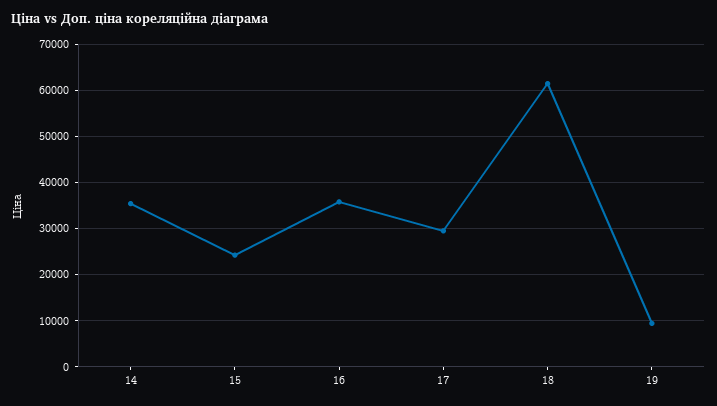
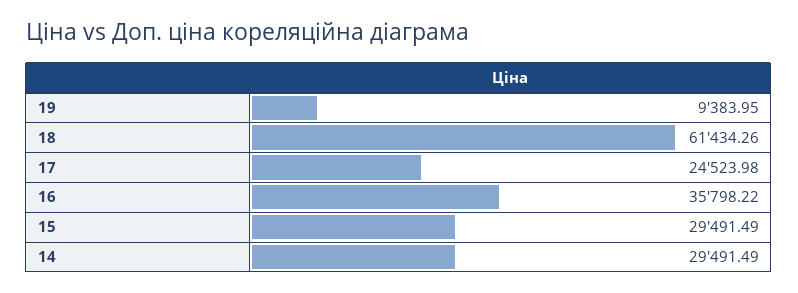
14: 36000 -> 29491.49
15: 24000 -> 29491.49
17: 30000 -> 24523.98

